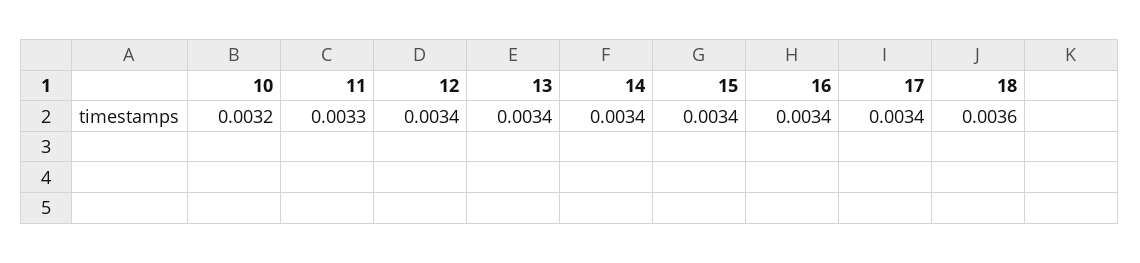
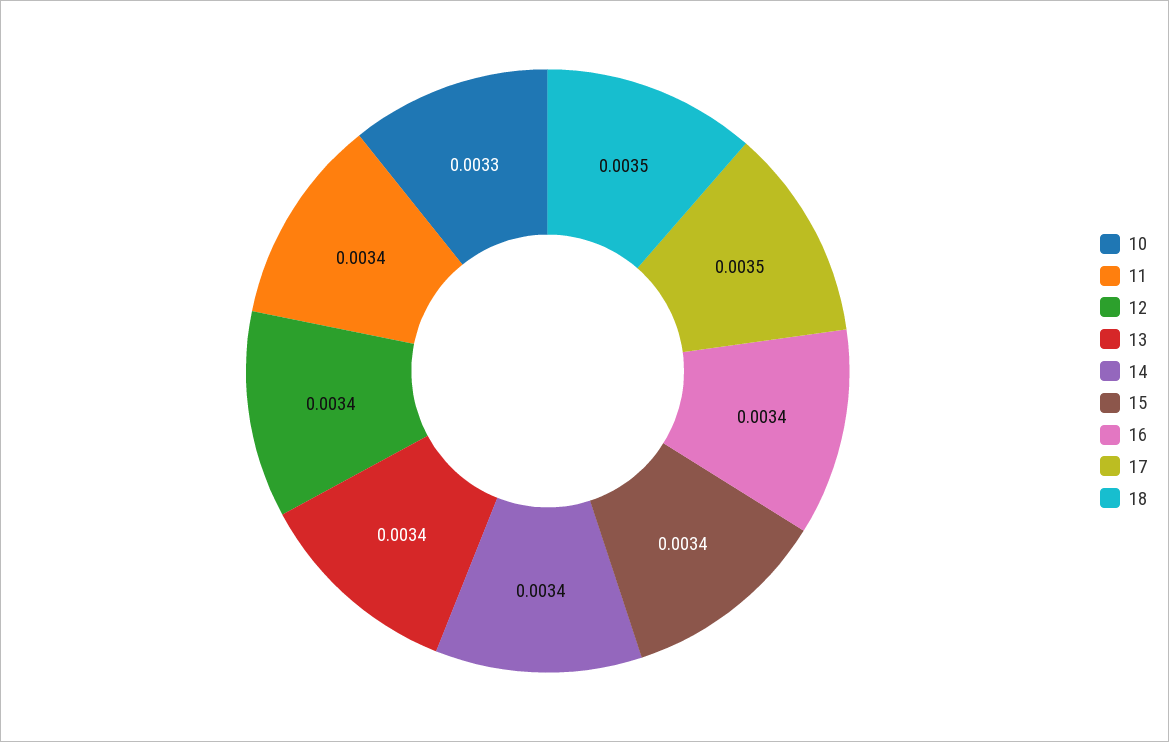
10: 0.0032 -> 0.0033
11: 0.0033 -> 0.0034
17: 0.0034 -> 0.0035
18: 0.0036 -> 0.0035

